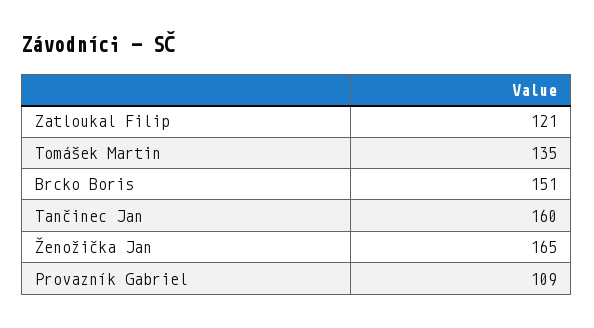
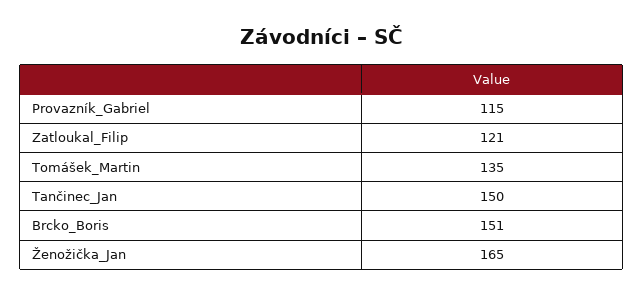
Tančinec Jan: 160 -> 150
Provazník Gabriel: 109 -> 115

